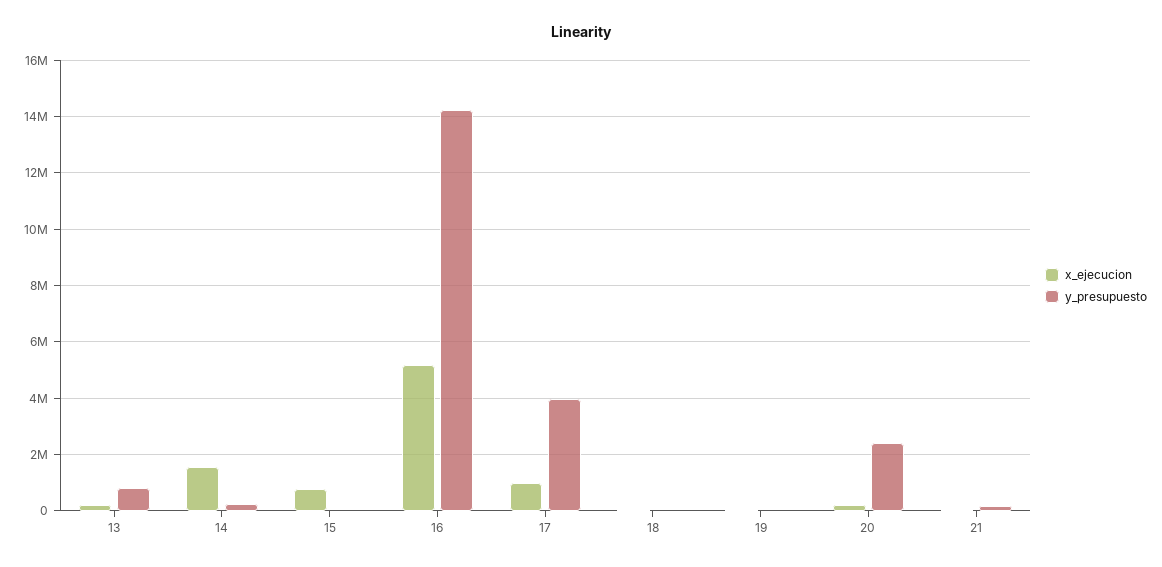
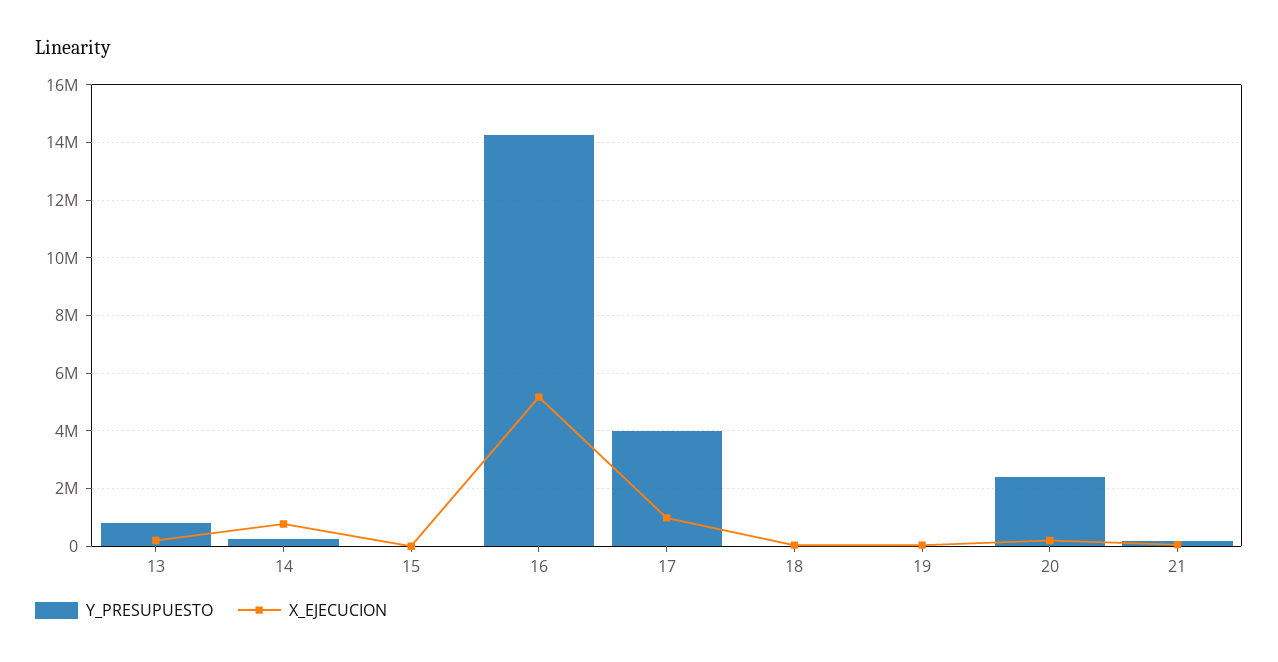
x_ejecucion, 14: 1500000 -> 750000
x_ejecucion, 15: 750000 -> 0

